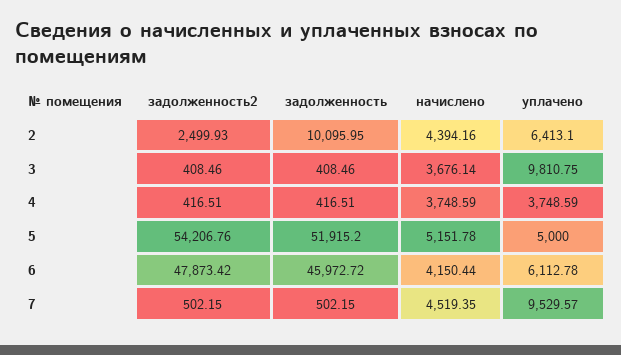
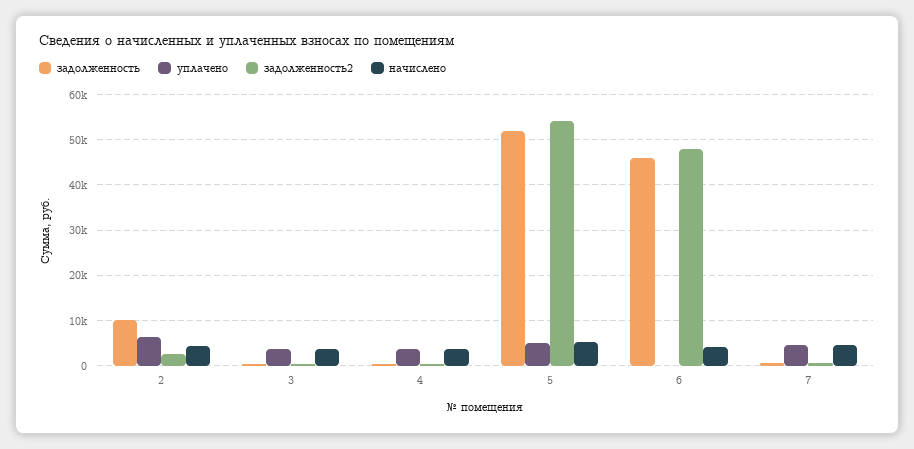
уплачено, 3: 9810.75 -> 4000
уплачено, 6: 6112.78 -> 0
уплачено, 7: 9529.57 -> 4000

